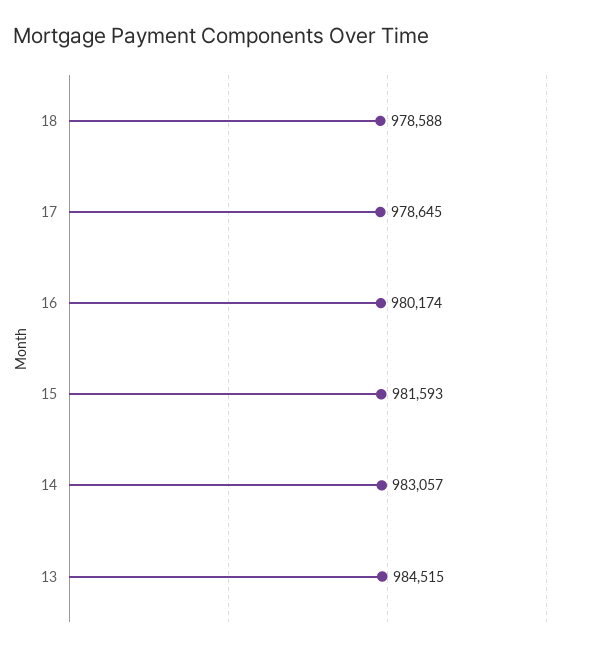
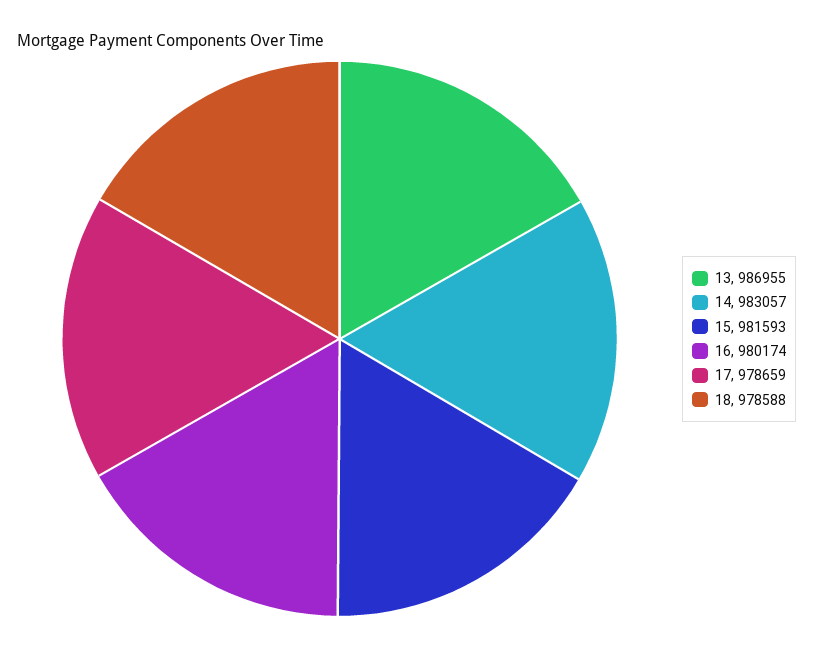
17: 978645 -> 978659
13: 984515 -> 986955

